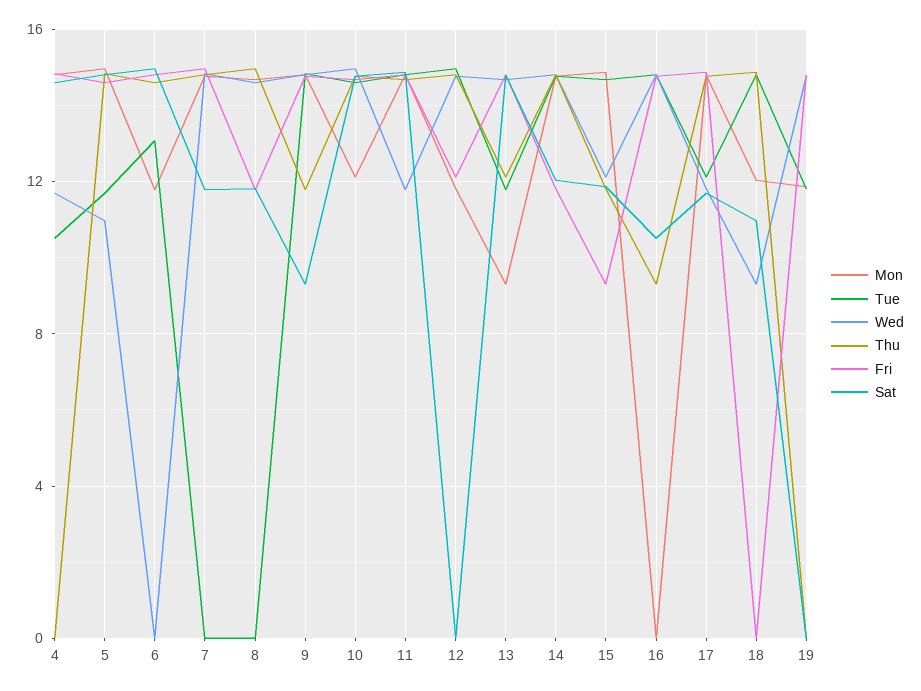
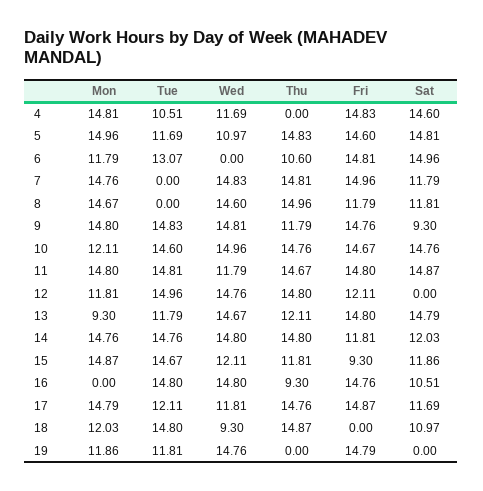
Thu, 6: 14.5 -> 10.6

